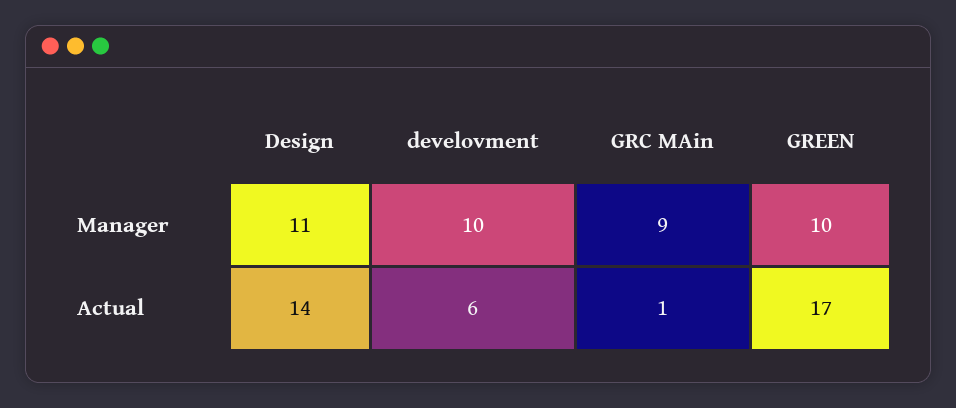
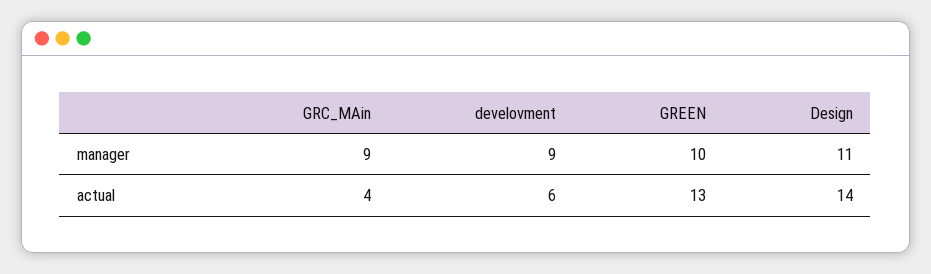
develovment, Manager: 10 -> 9
GRC MAin, Actual: 1 -> 4
GREEN, Actual: 17 -> 13

